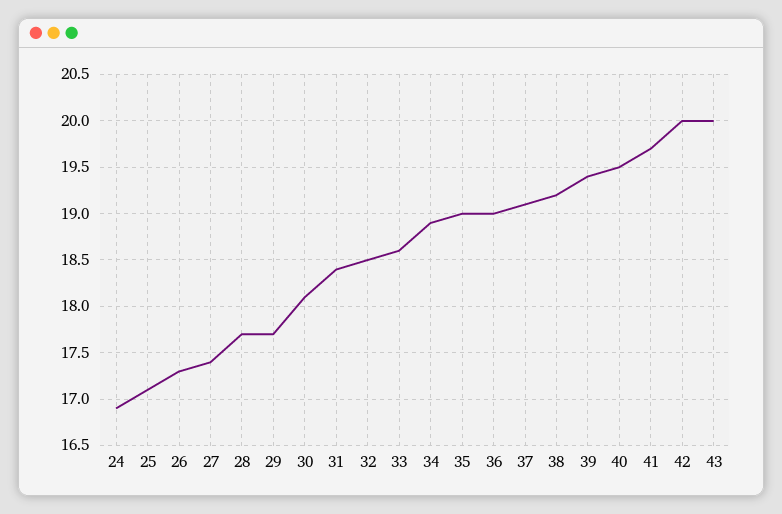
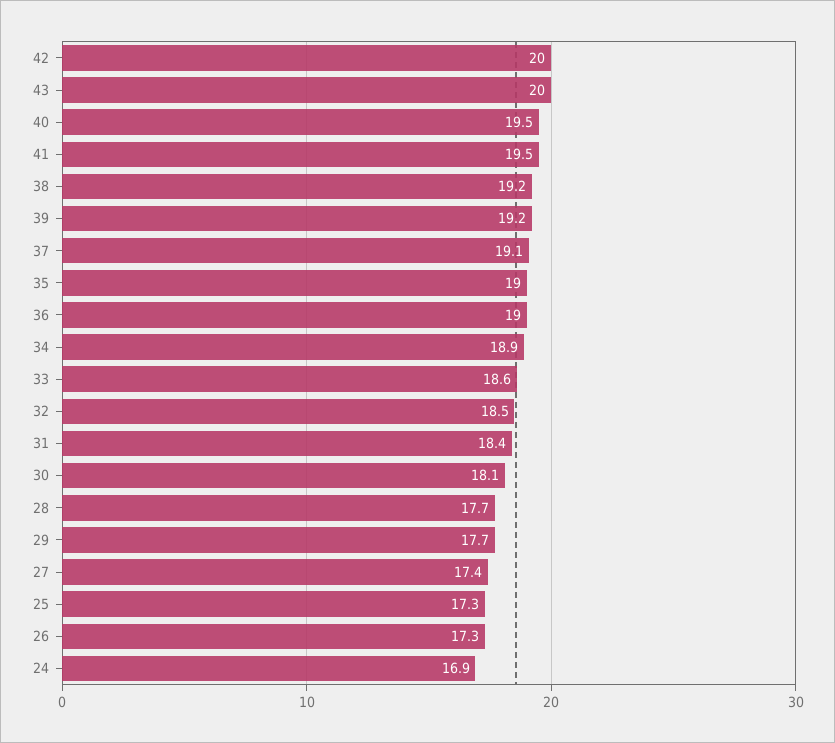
25: 17.1 -> 17.3
39: 19.4 -> 19.2
41: 19.7 -> 19.5

